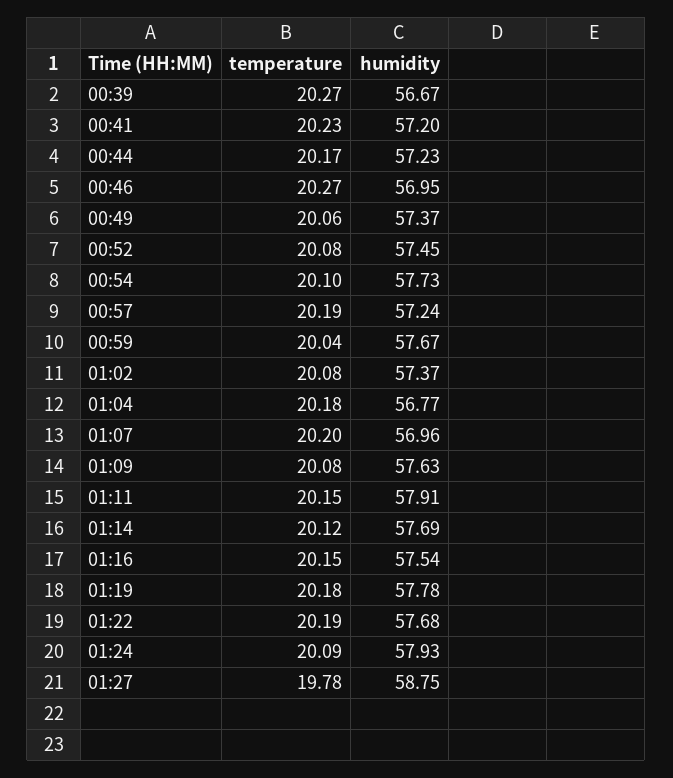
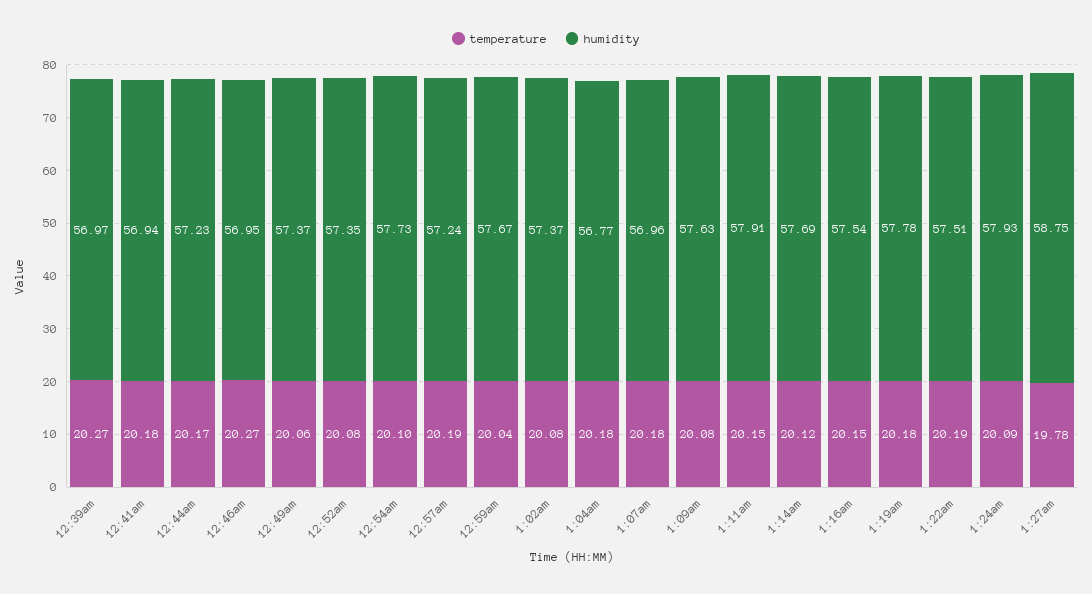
humidity, 00:39: 56.67 -> 56.97
temperature, 00:41: 20.23 -> 20.18
humidity, 00:41: 57.2 -> 56.94
humidity, 00:52: 57.45 -> 57.35
temperature, 01:07: 20.2 -> 20.18
humidity, 01:22: 57.68 -> 57.51

